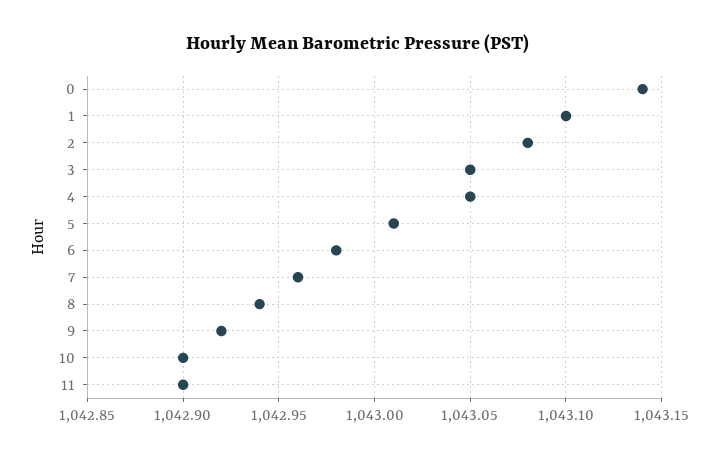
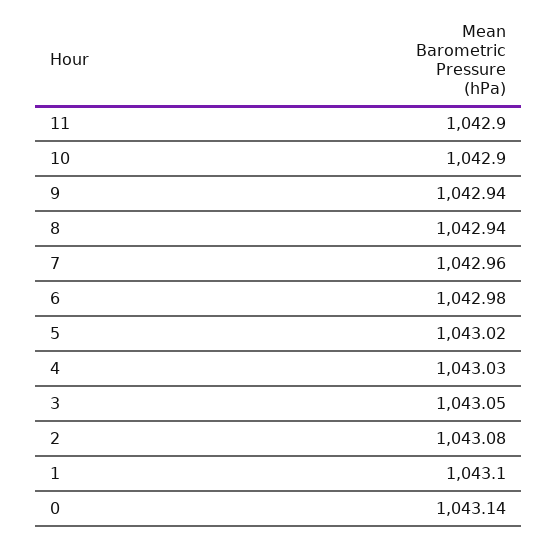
4: 1043.05 -> 1043.03
5: 1043.01 -> 1043.02
9: 1042.92 -> 1042.94

